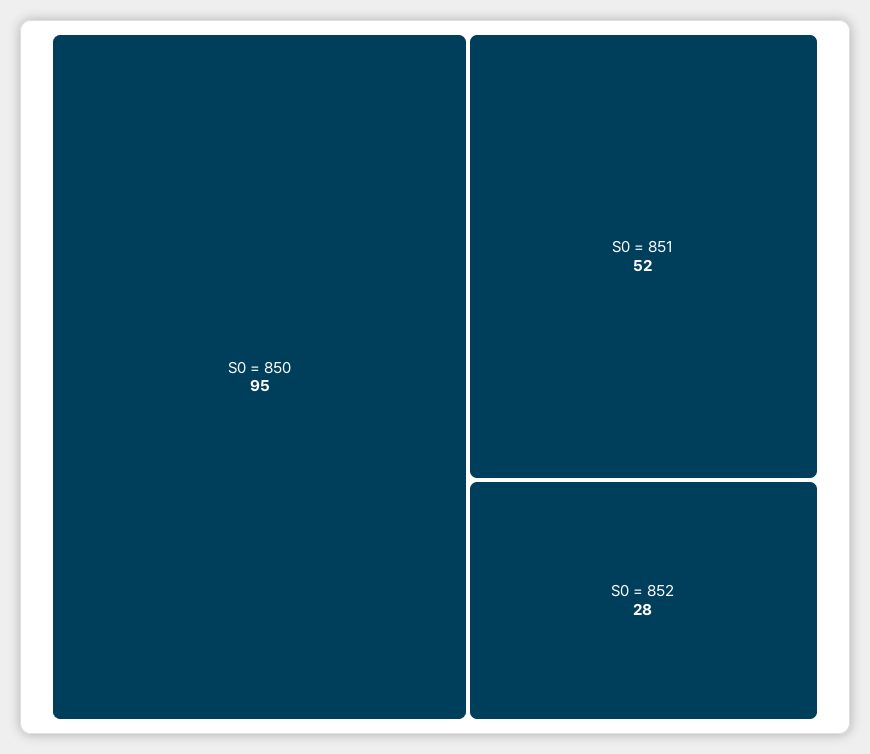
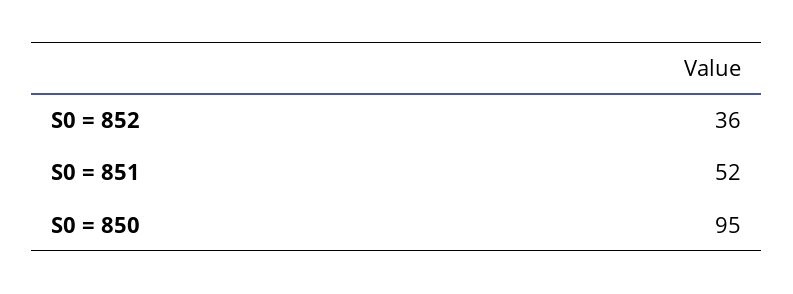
S0 = 852: 28 -> 36

